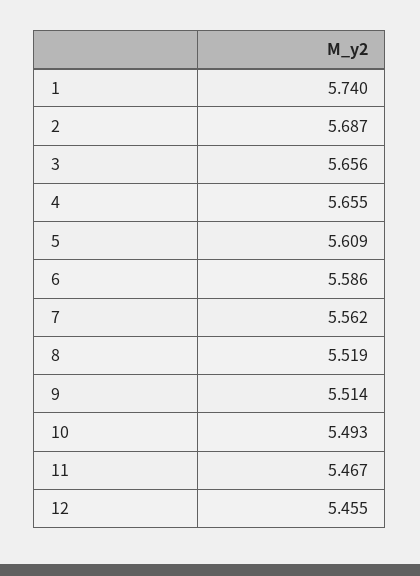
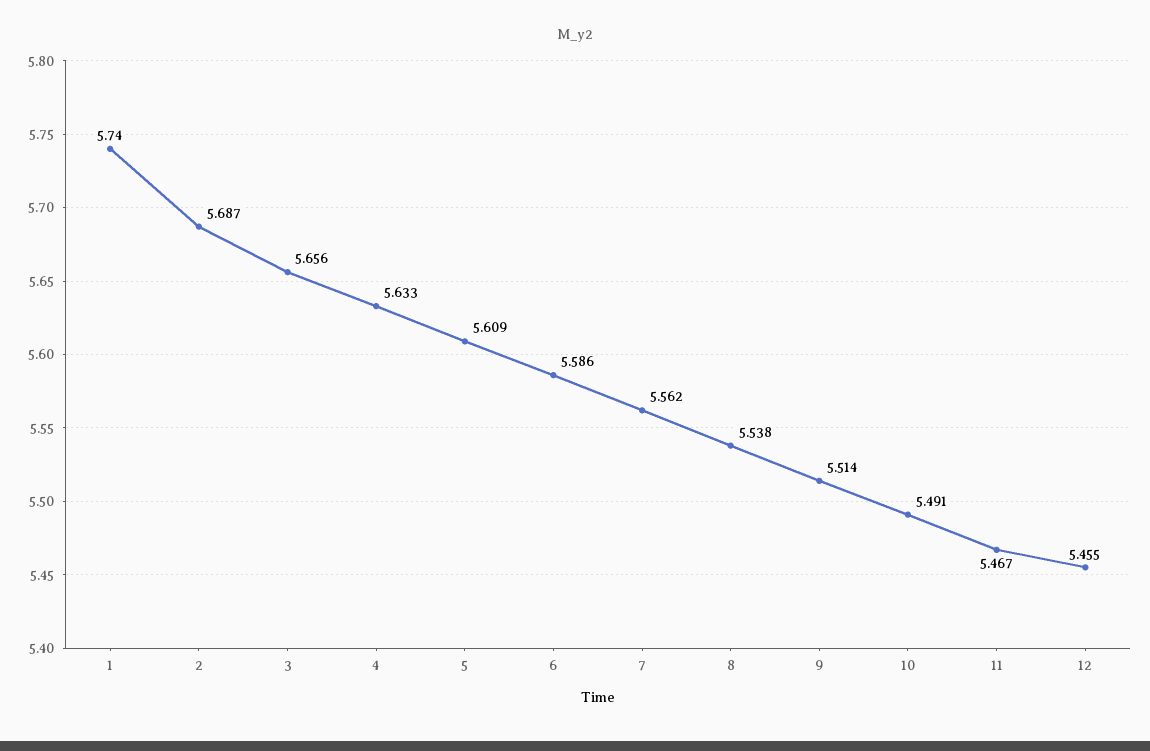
4: 5.655 -> 5.633
8: 5.519 -> 5.538
10: 5.493 -> 5.491

